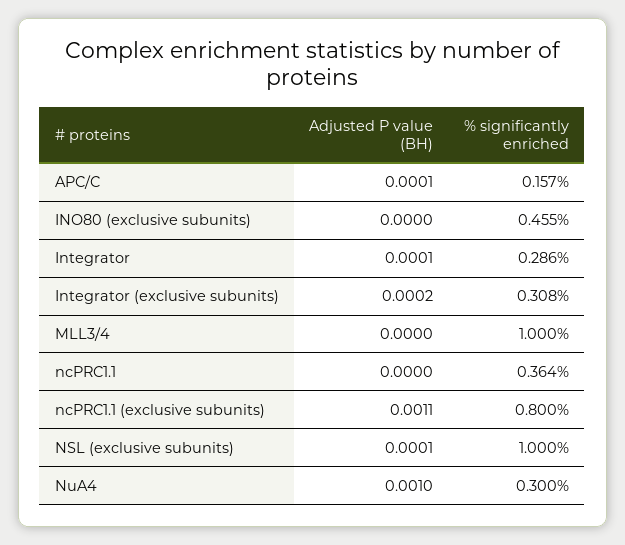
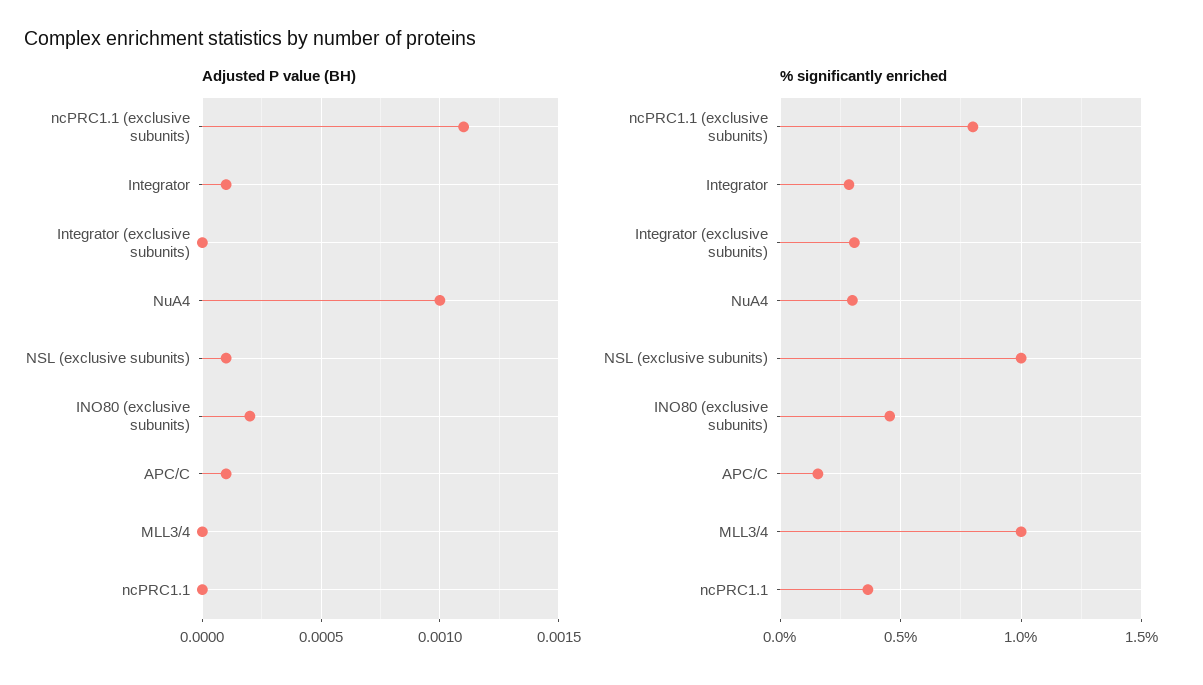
Adjusted P value (BH), INO80 (exclusive subunits): 0 -> 0.0002
Adjusted P value (BH), Integrator (exclusive subunits): 0.0002 -> 0

